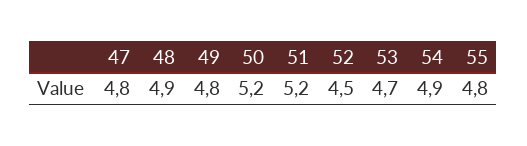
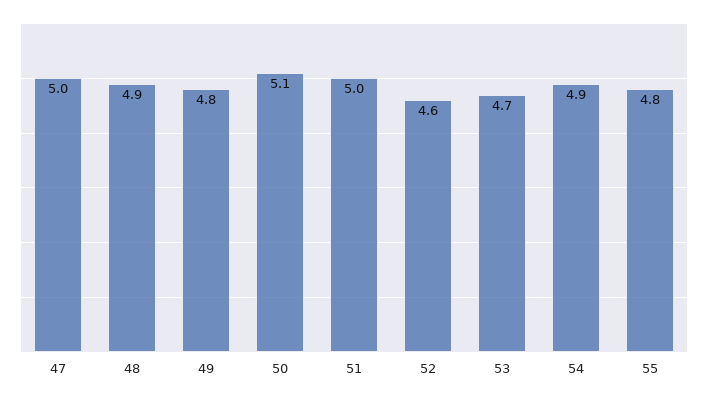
47: 4.8 -> 5
50: 5.2 -> 5.1
51: 5.2 -> 5
52: 4.5 -> 4.6

